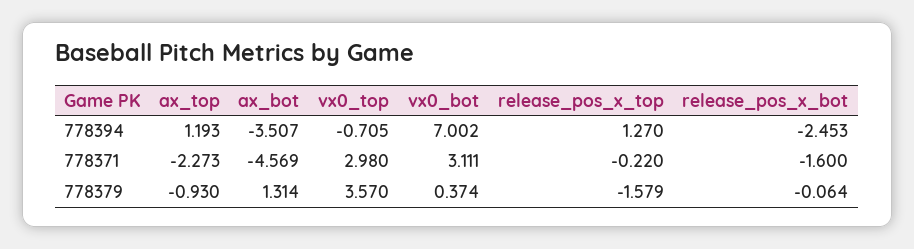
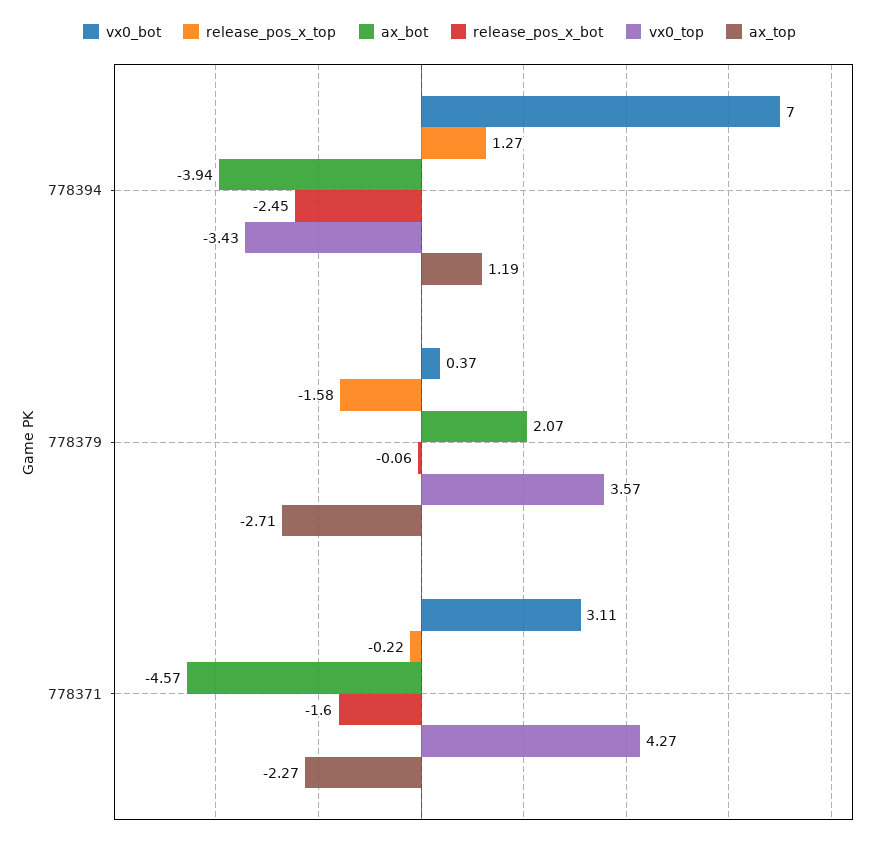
ax_bot, 778394: -3.507 -> -3.94
vx0_top, 778394: -0.705 -> -3.43
vx0_top, 778371: 2.98 -> 4.27
ax_top, 778379: -0.93 -> -2.71
ax_bot, 778379: 1.314 -> 2.07

